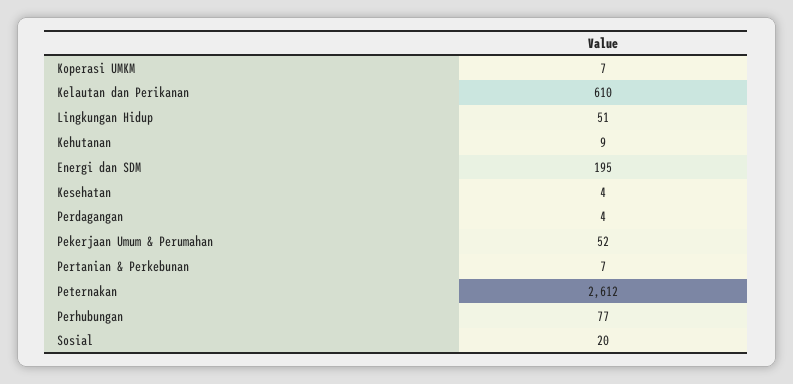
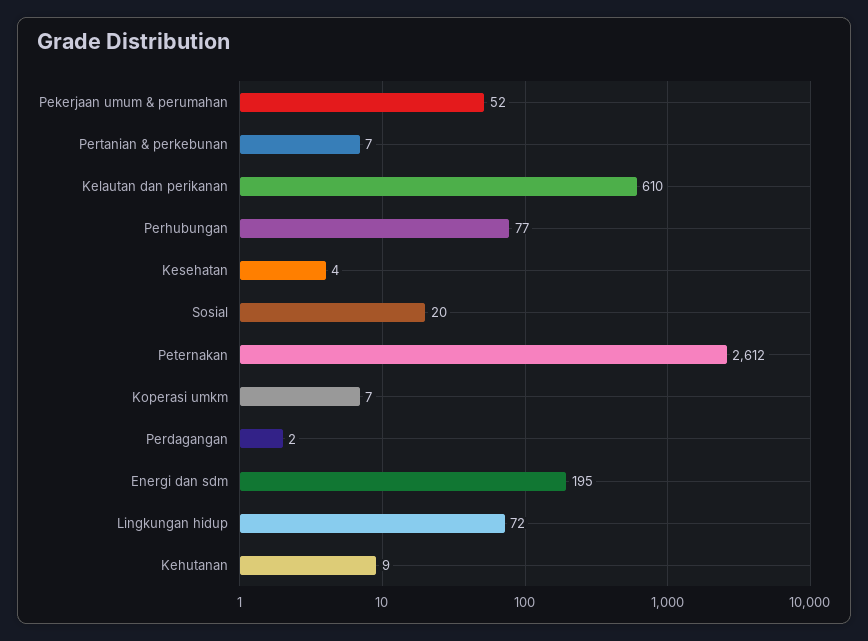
Lingkungan Hidup: 51 -> 72
Perdagangan: 4 -> 2

